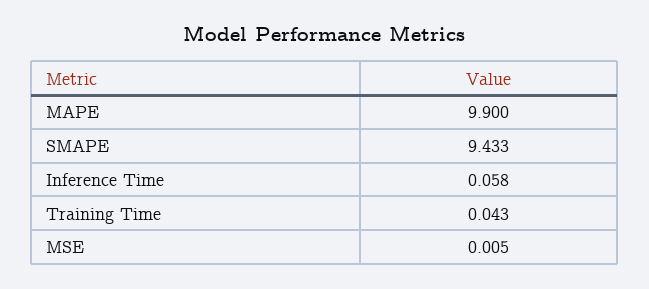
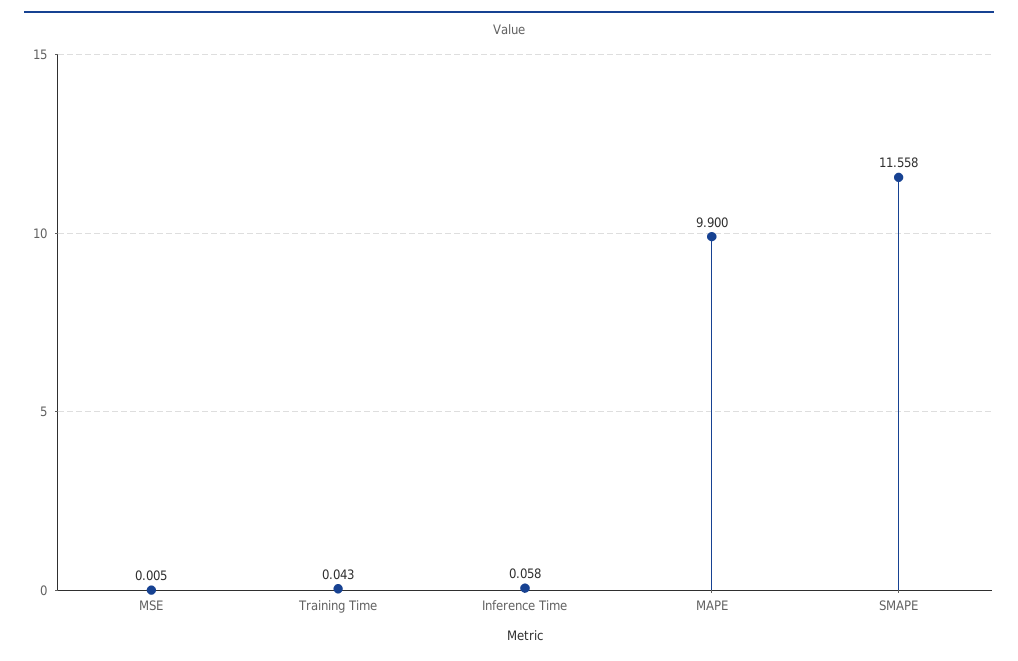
SMAPE: 9.433 -> 11.558

